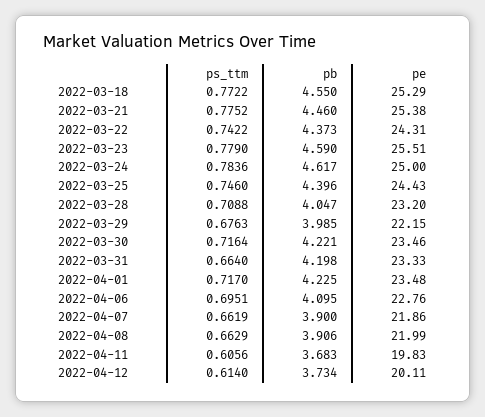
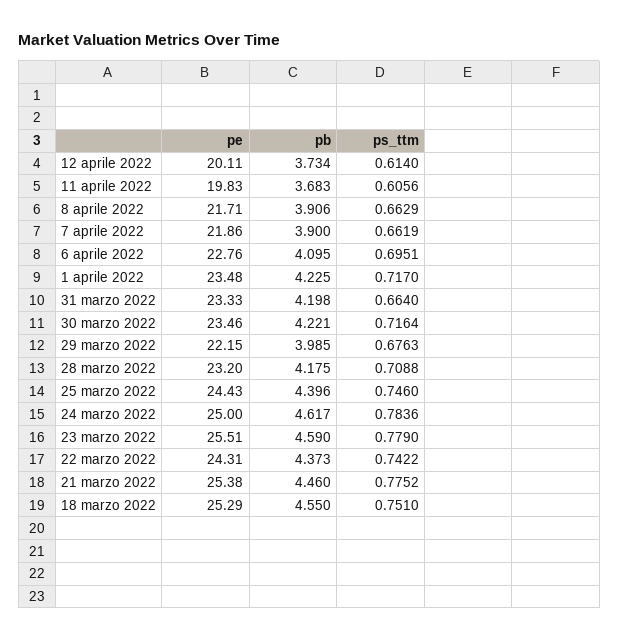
ps_ttm, 2022-03-18: 0.7722 -> 0.751
pb, 2022-03-28: 4.047 -> 4.175
pe, 2022-04-08: 21.99 -> 21.71

